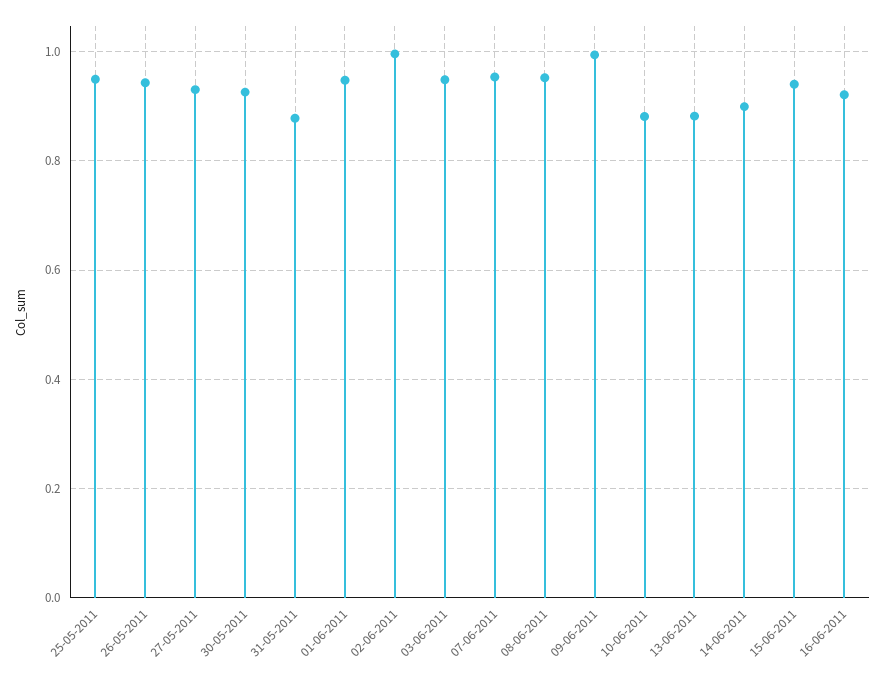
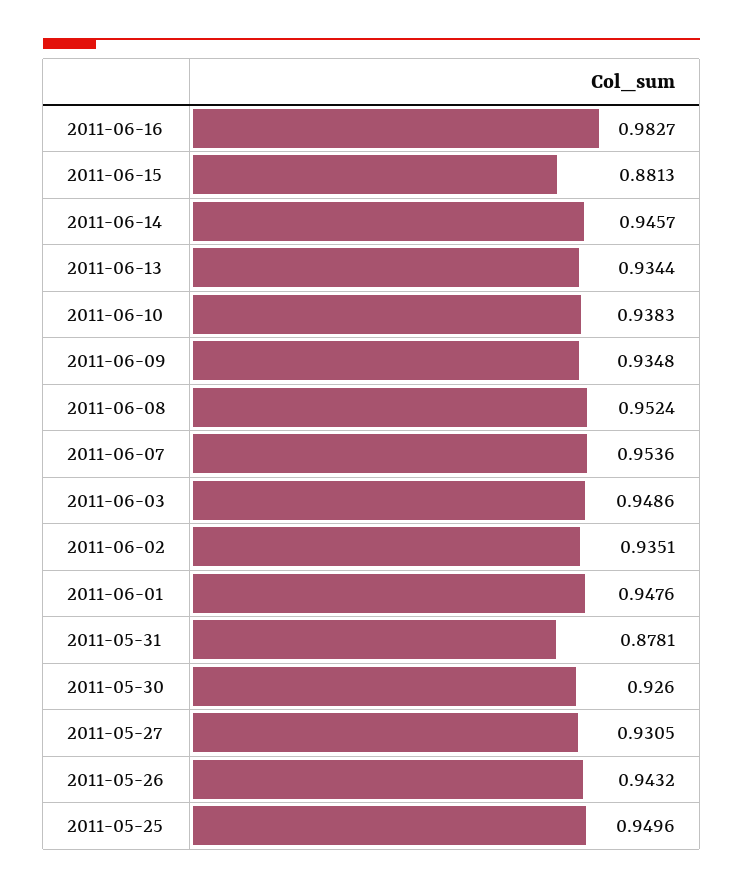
02-06-2011: 1 -> 0.9351
09-06-2011: 1 -> 0.9348
10-06-2011: 0.88 -> 0.9383
13-06-2011: 0.88 -> 0.9344
14-06-2011: 0.9 -> 0.9457
15-06-2011: 0.94 -> 0.8813
16-06-2011: 0.92 -> 0.9827

